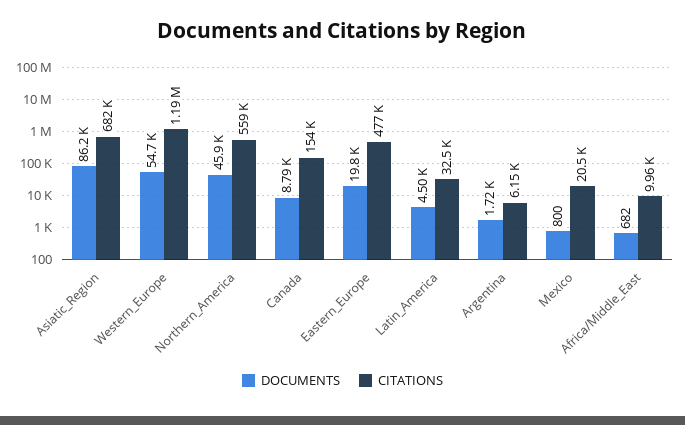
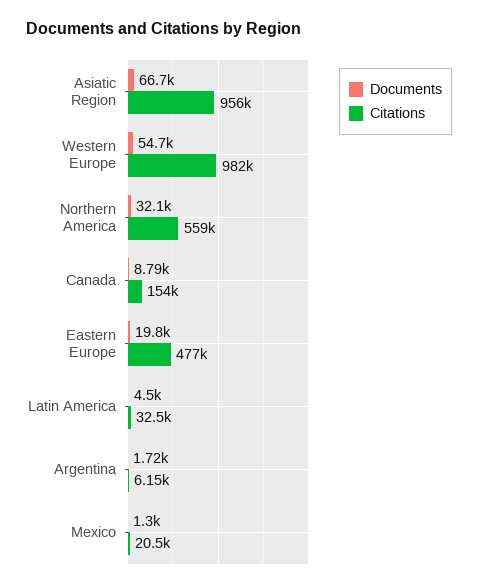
DOCUMENTS, Asiatic_Region: 86200 -> 66700
CITATIONS, Asiatic_Region: 682000 -> 956000
CITATIONS, Western_Europe: 1190000 -> 982000
DOCUMENTS, Northern_America: 45900 -> 32100
DOCUMENTS, Mexico: 800 -> 1300
DOCUMENTS, Africa/Middle_East: 682 -> none
CITATIONS, Africa/Middle_East: 9960 -> none

